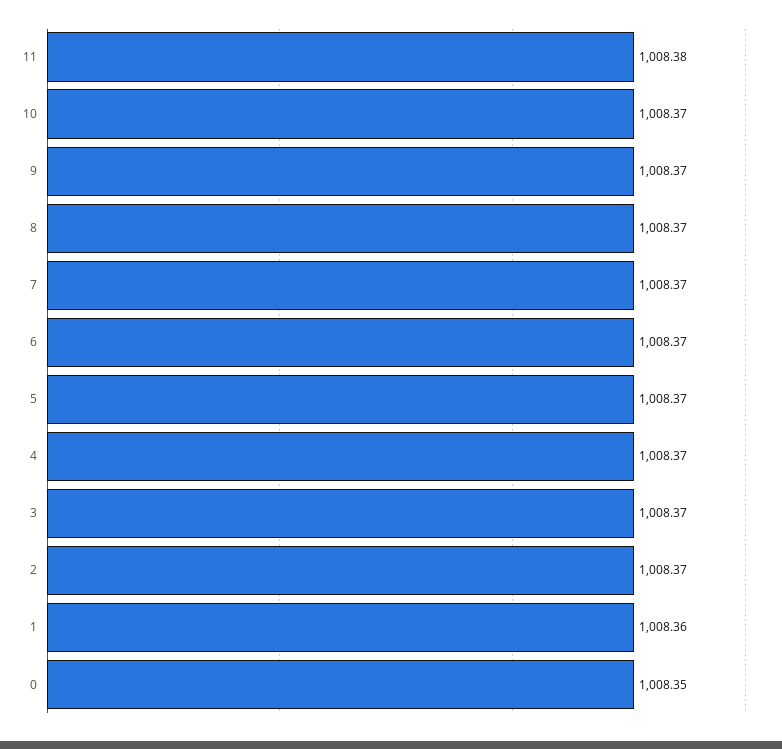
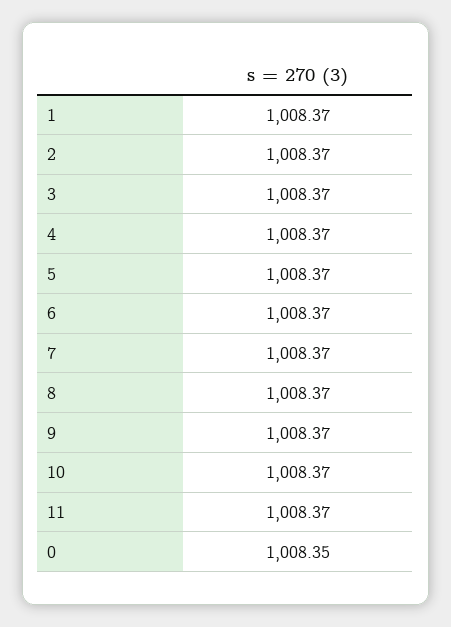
11: 1008.38 -> 1008.37
1: 1008.36 -> 1008.37

